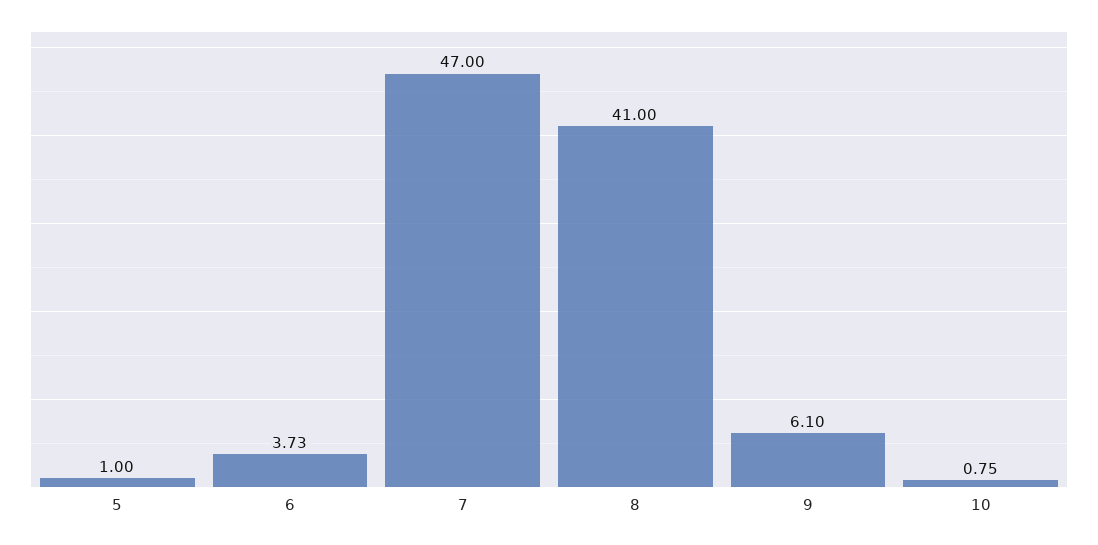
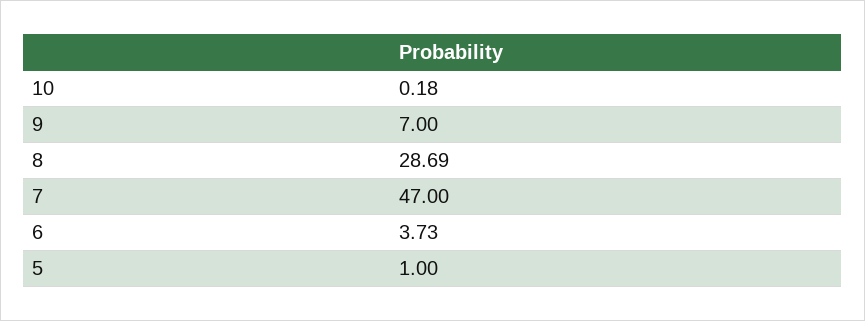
8: 41 -> 28.69
9: 6.1 -> 7
10: 0.75 -> 0.18

